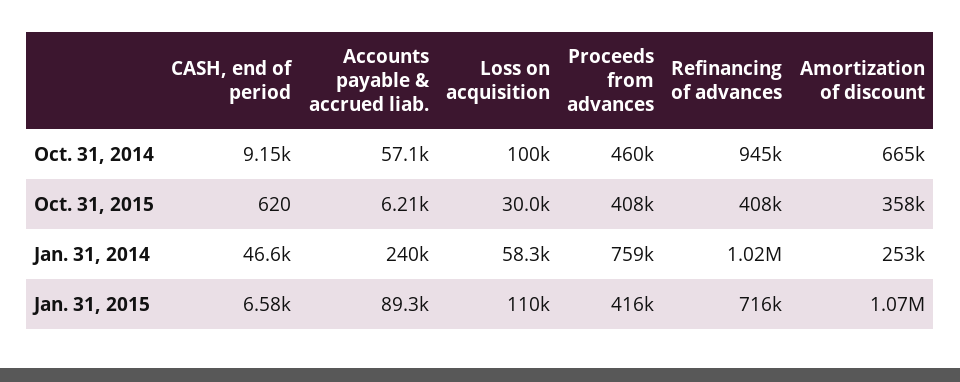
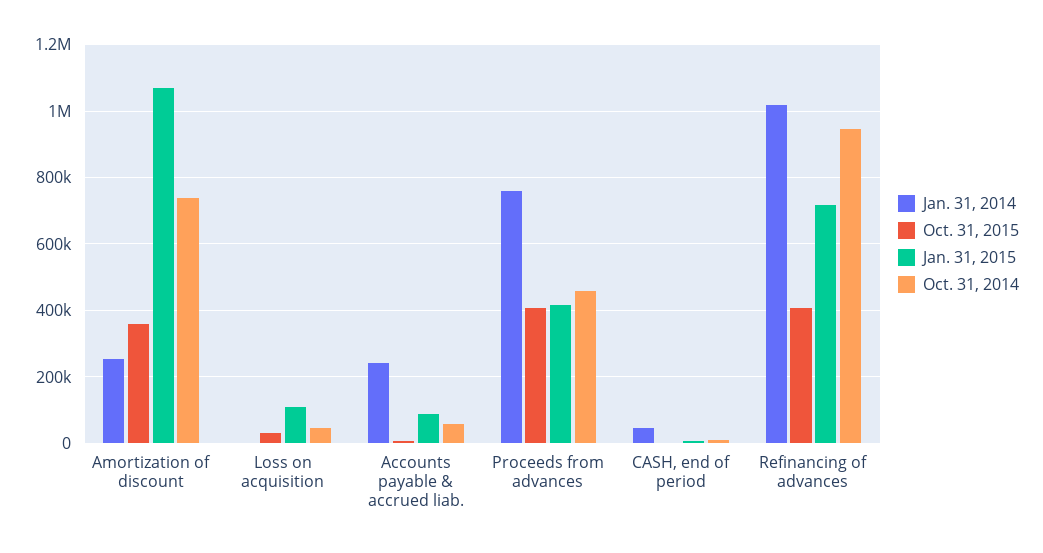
Oct. 31, 2014, Loss on acquisition: 100000 -> 40000
Oct. 31, 2014, Amortization of discount: 665000 -> 740000
Jan. 31, 2014, Loss on acquisition: 58300 -> 0

